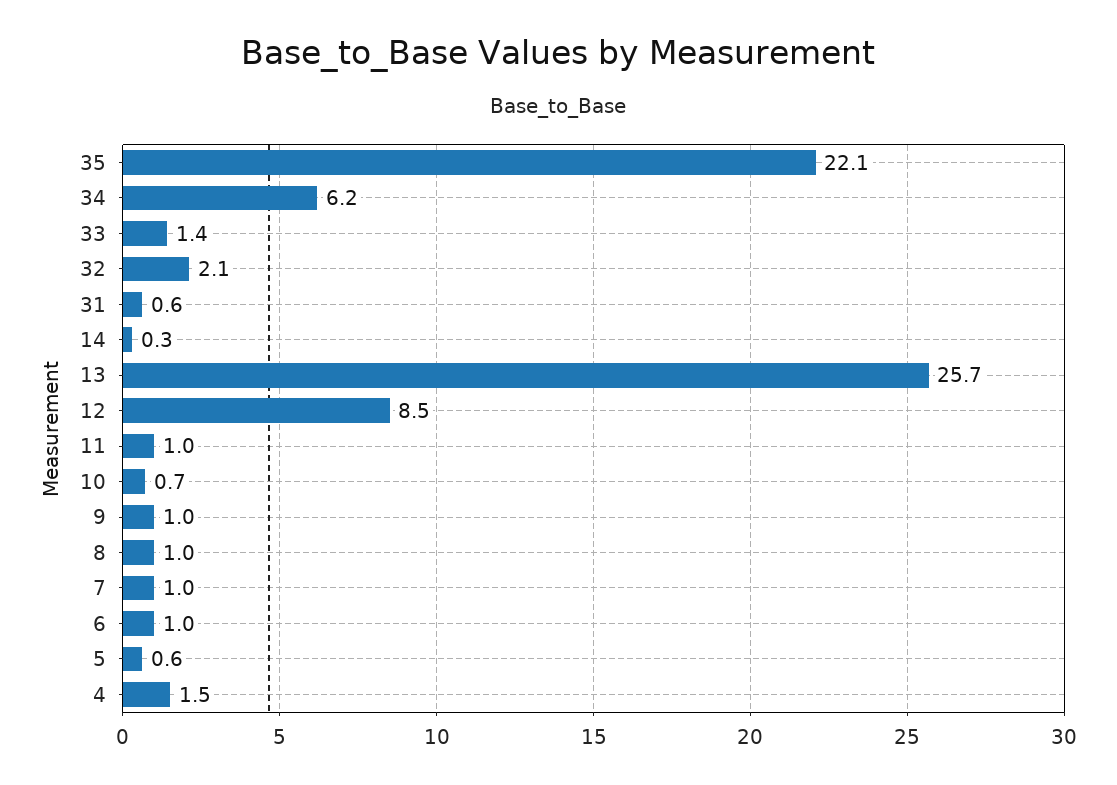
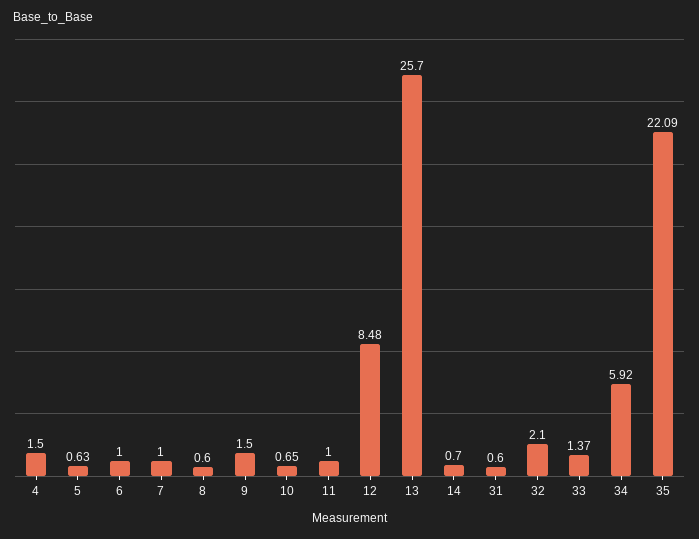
34: 6.2 -> 5.92
14: 0.3 -> 0.7
9: 1 -> 1.5
8: 1 -> 0.6

